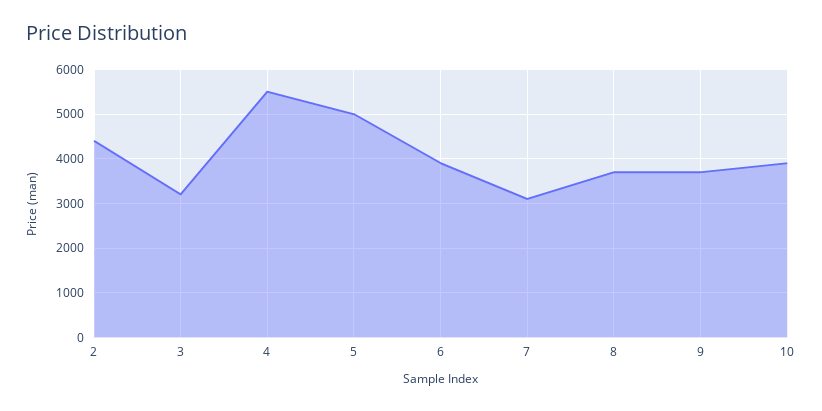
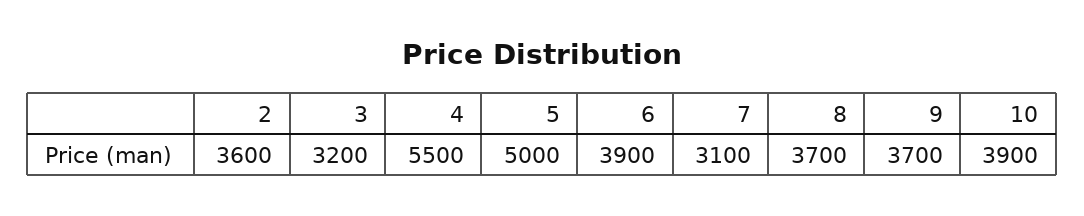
2: 4400 -> 3600

